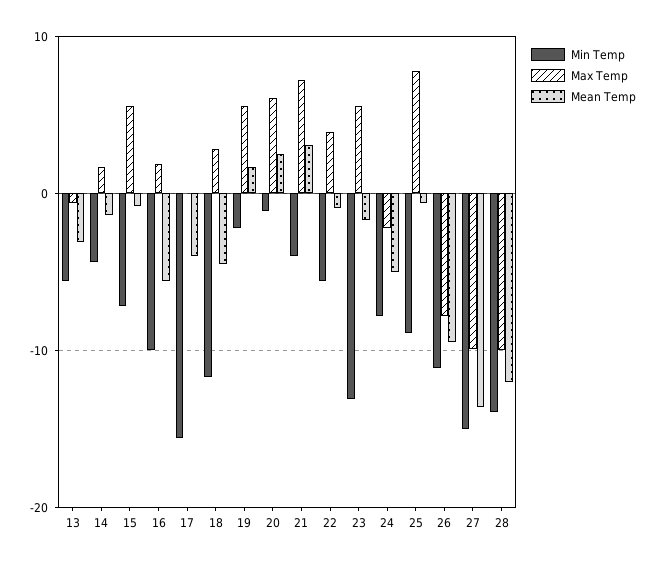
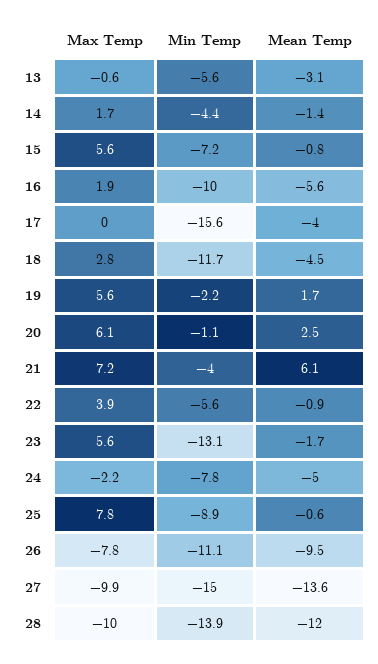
Mean Temp, 21: 3 -> 6.1

